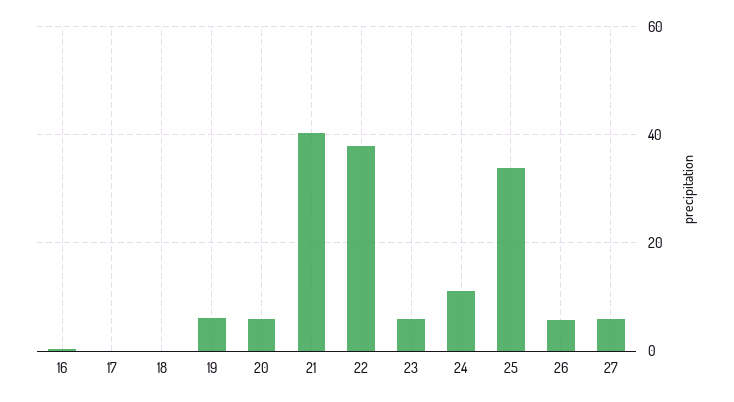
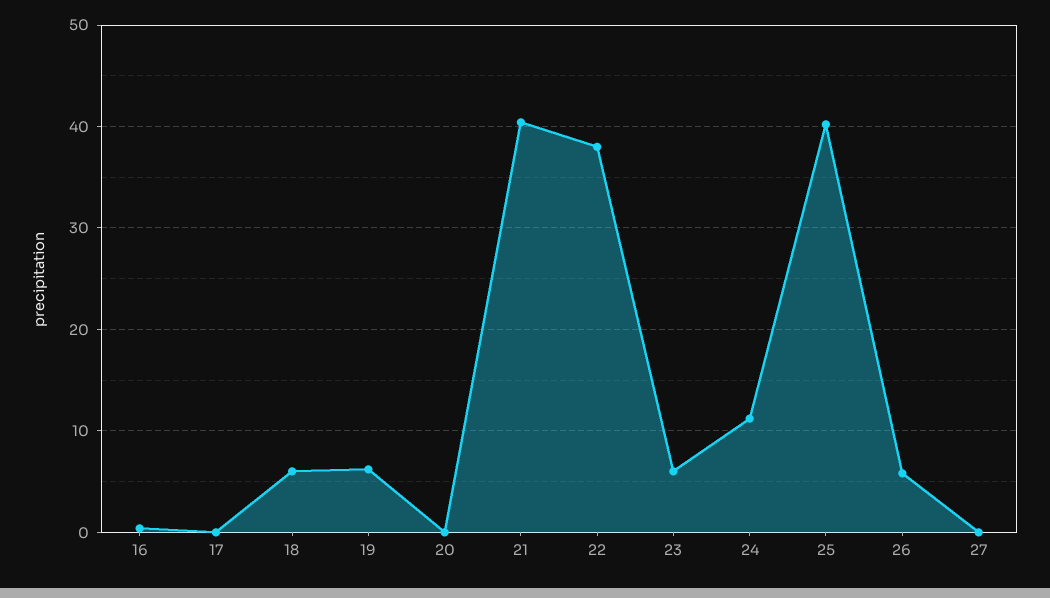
18: 0 -> 6
20: 6 -> 0
25: 34 -> 40
27: 6 -> 0

